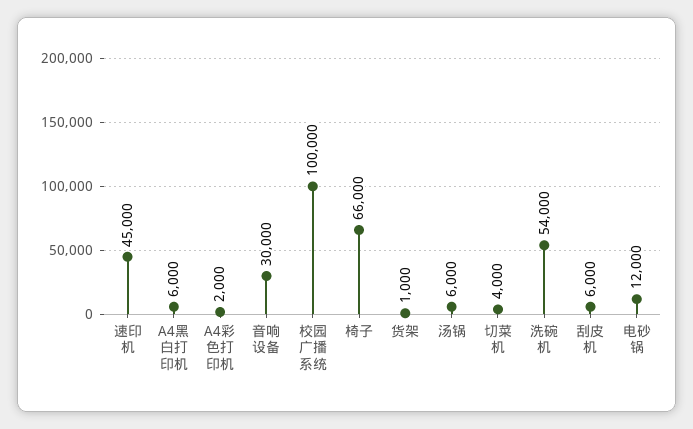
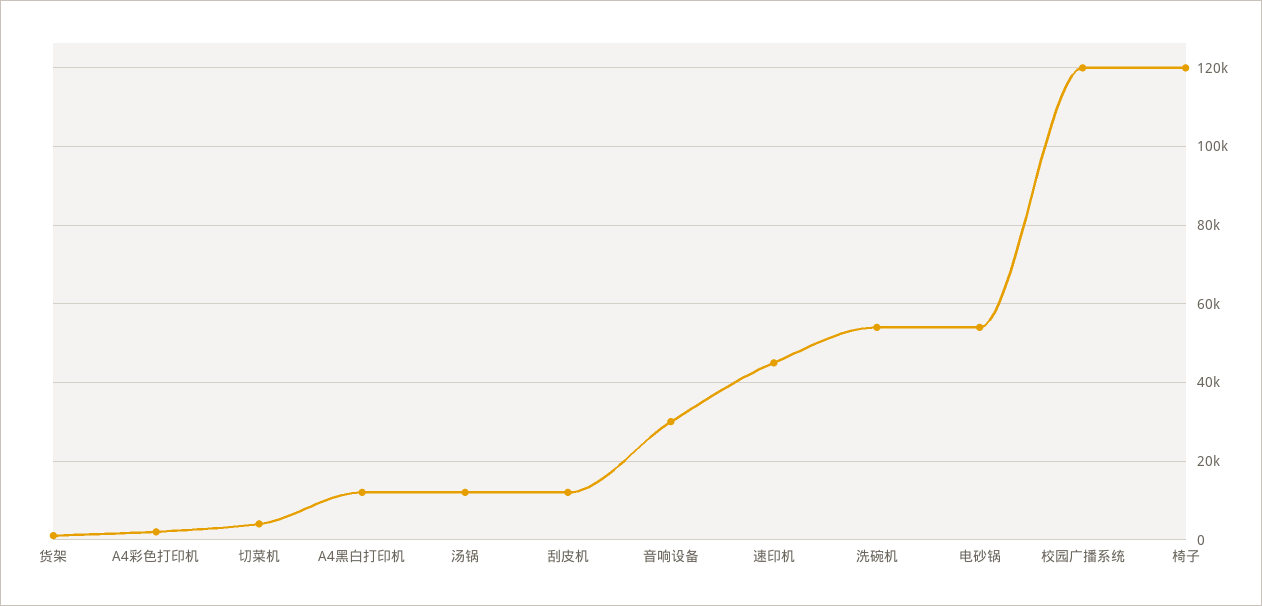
A4黑白打印机: 6000 -> 12000
校园广播系统: 100000 -> 120000
椅子: 66000 -> 120000
汤锅: 6000 -> 12000
刮皮机: 6000 -> 12000
电砂锅: 12000 -> 54000

